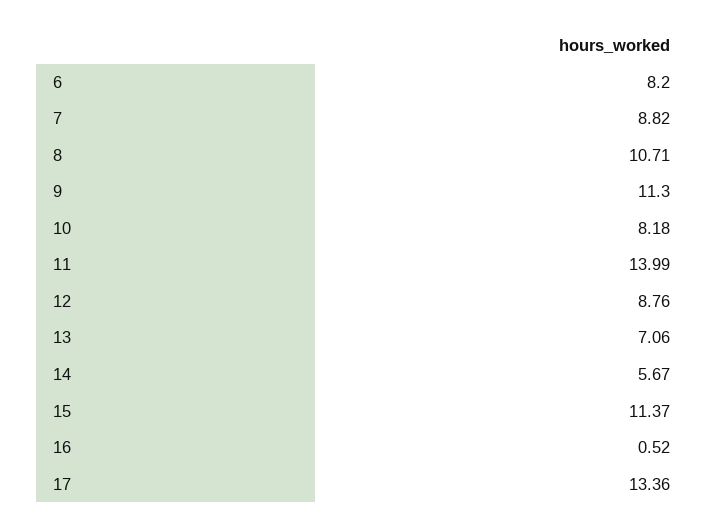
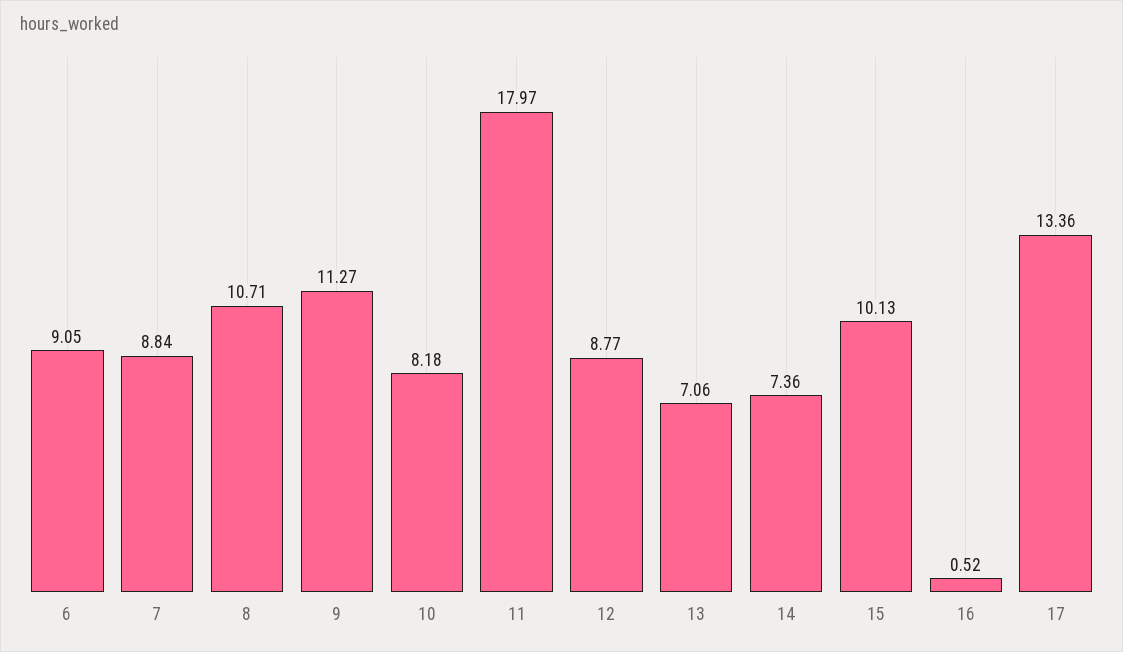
6: 8.2 -> 9.05
7: 8.82 -> 8.84
9: 11.3 -> 11.27
11: 13.99 -> 17.97
12: 8.76 -> 8.77
14: 5.67 -> 7.36
15: 11.37 -> 10.13

